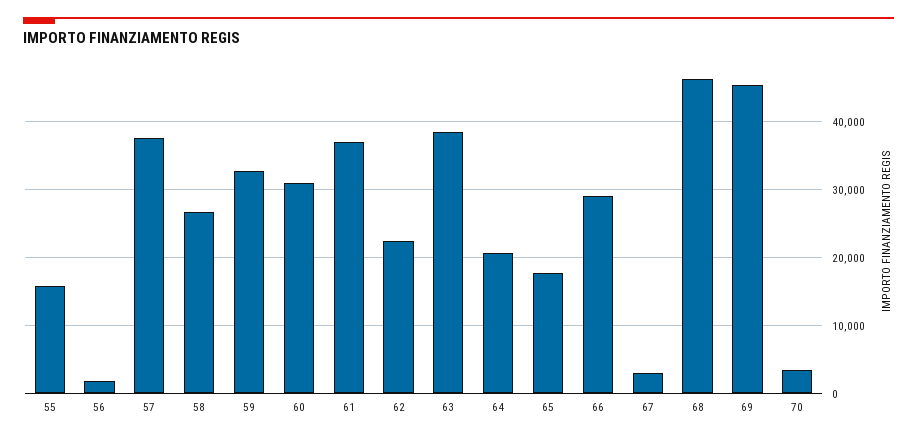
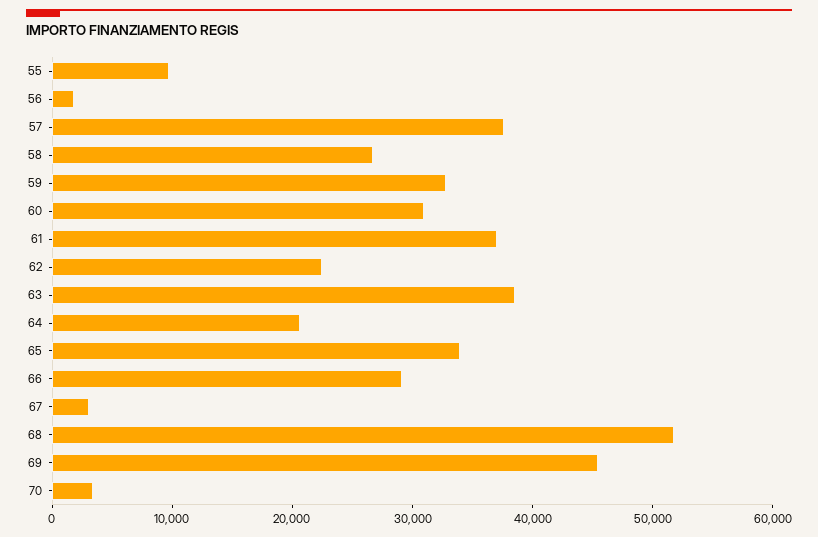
55: 16000 -> 10000
65: 18000 -> 34000
68: 46000 -> 52000

